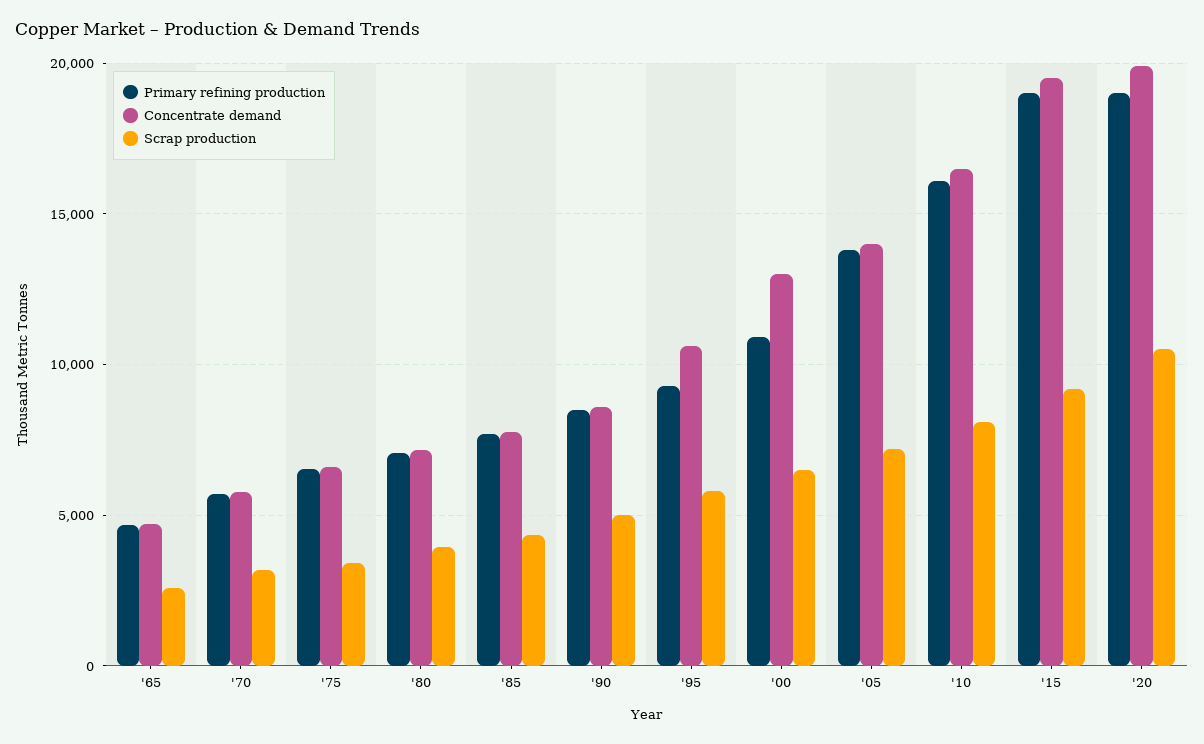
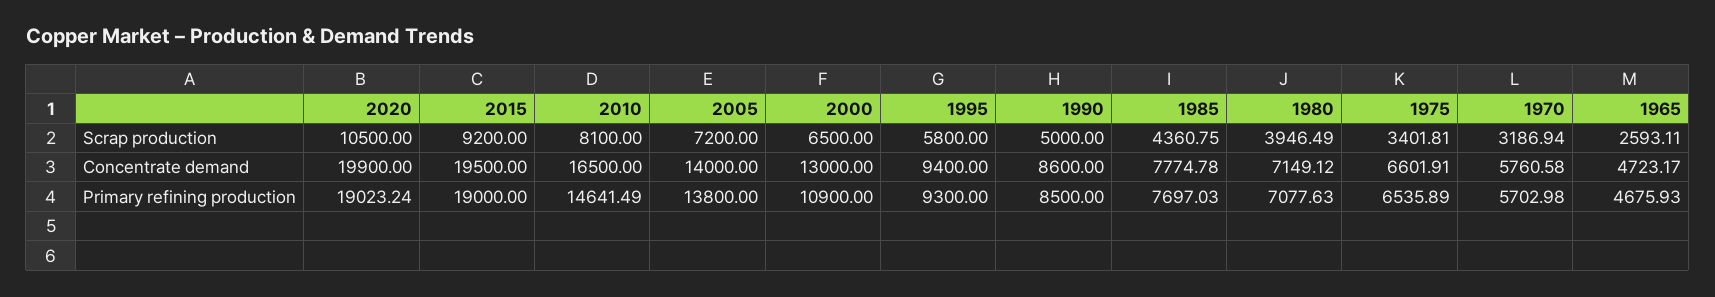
Concentrate demand, '95: 10500 -> 9400
Primary refining production, '10: 16000 -> 14641.49

